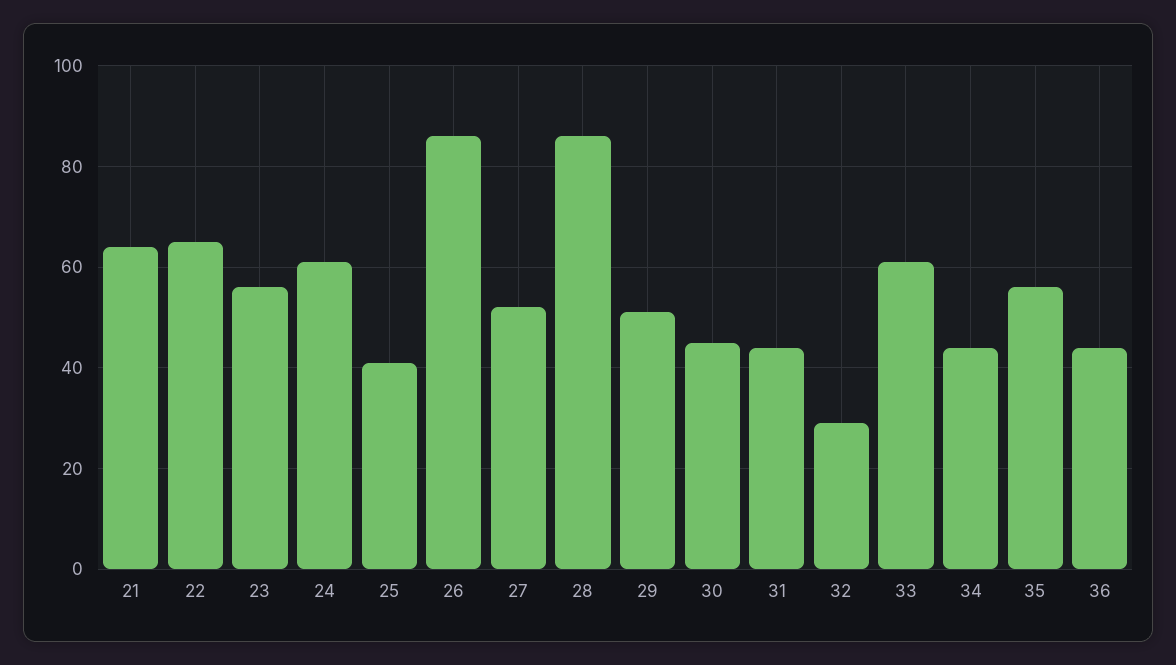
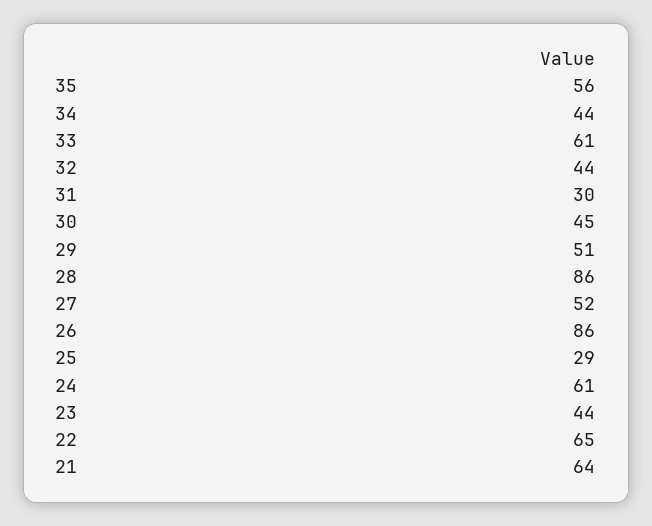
23: 55 -> 44
25: 40 -> 29
31: 45 -> 30
32: 30 -> 44
36: 45 -> none

